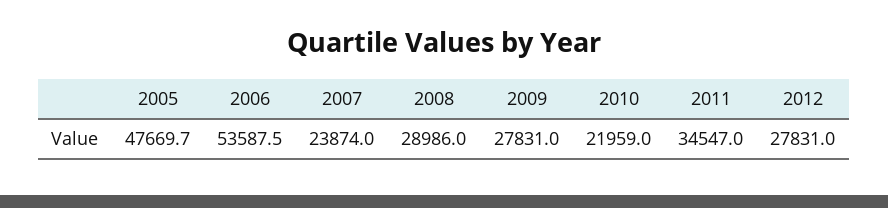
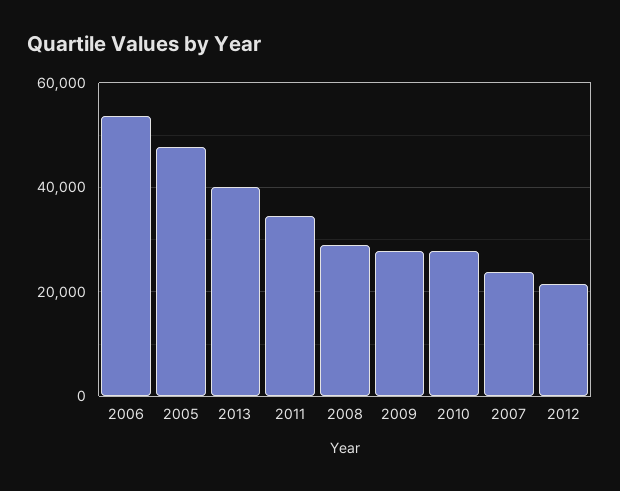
2010: 21959 -> 28000
2012: 27831 -> 22000
2013: none -> 40000

